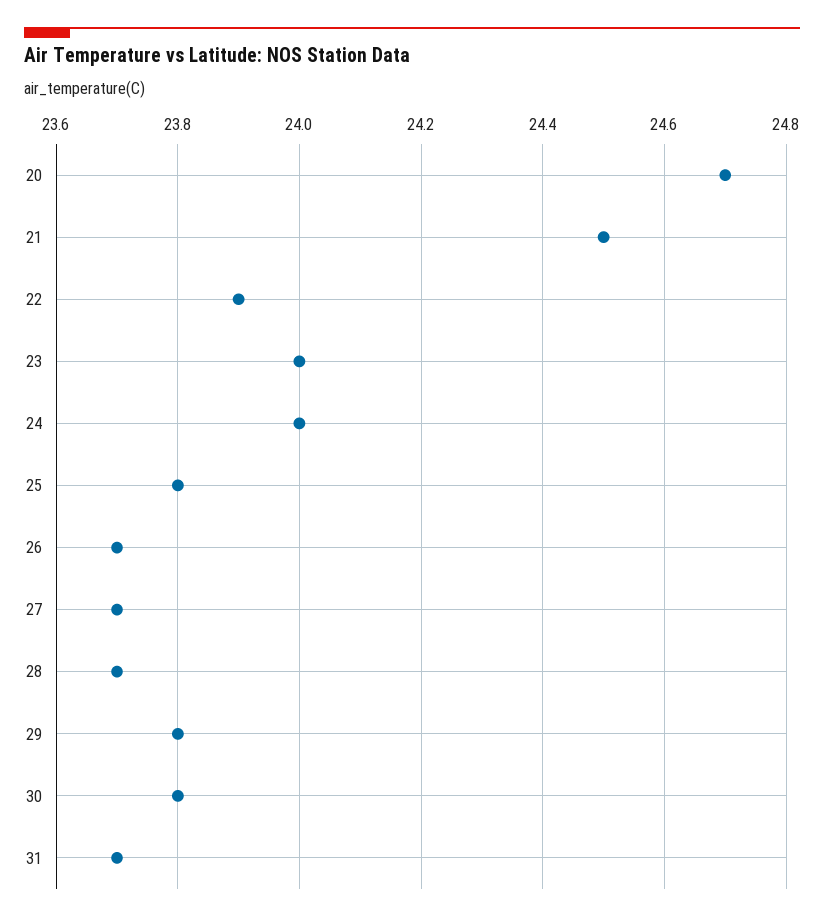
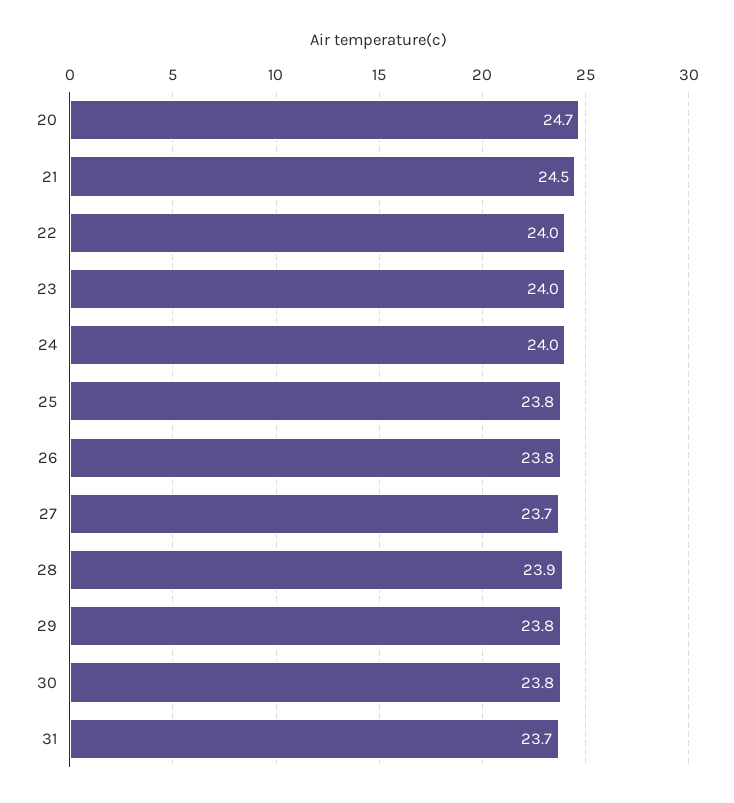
22: 23.9 -> 24
26: 23.7 -> 23.8
28: 23.7 -> 23.9

